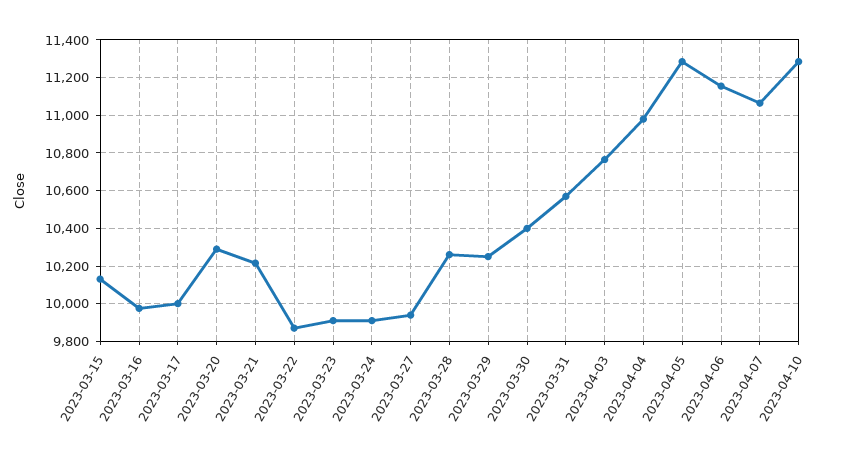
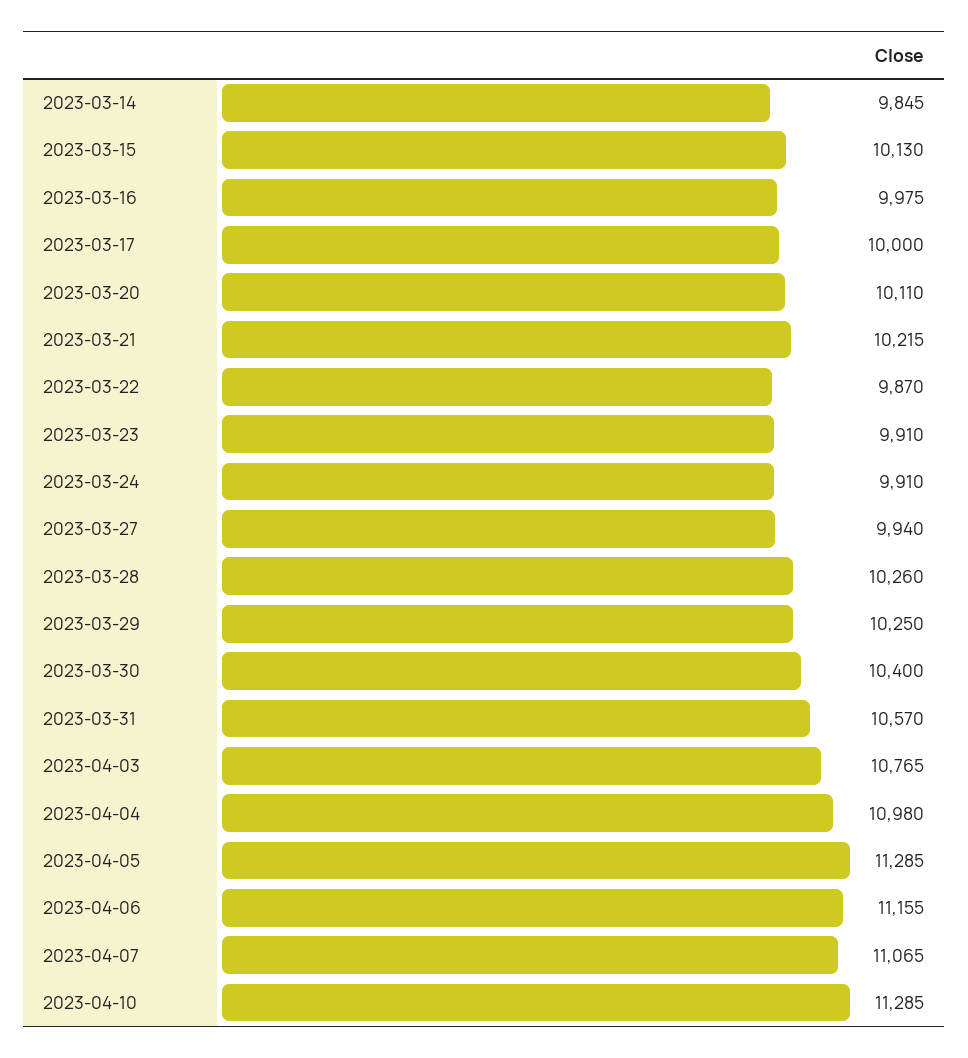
2023-03-20: 10300 -> 10110
2023-03-14: none -> 9845

